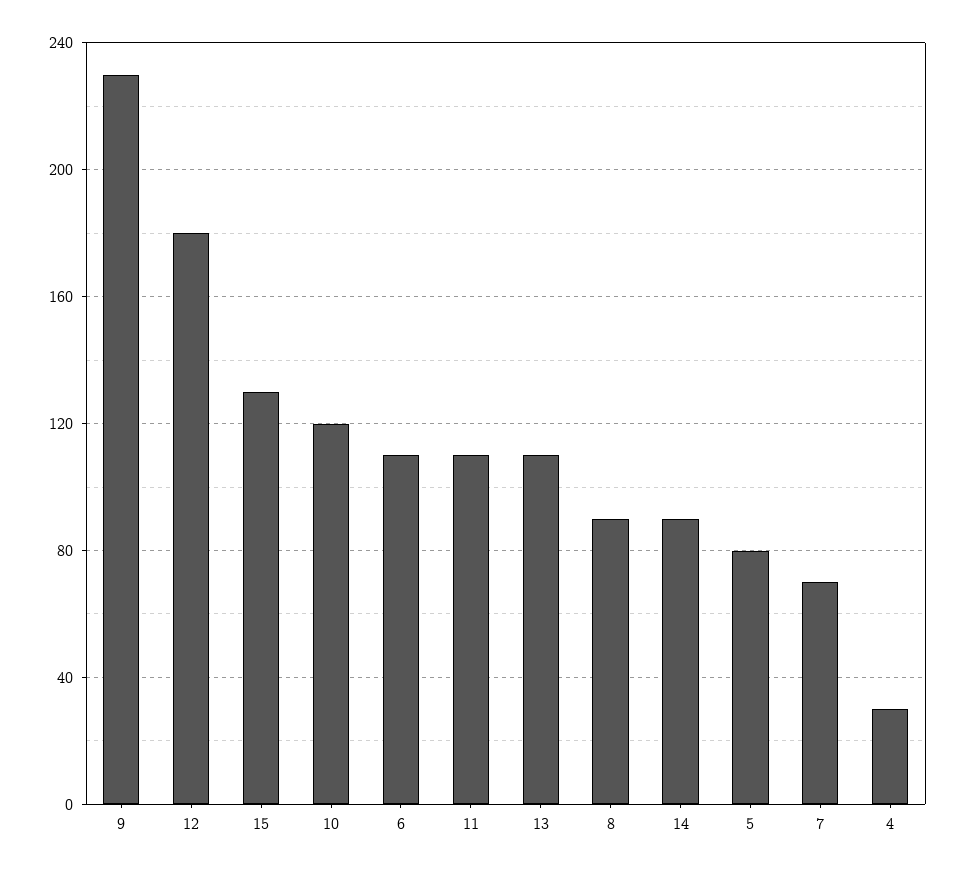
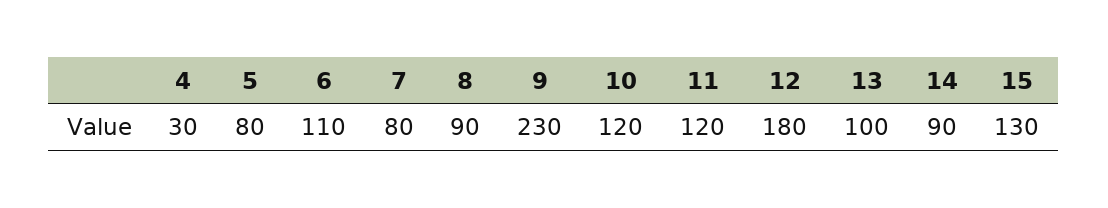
11: 110 -> 120
13: 110 -> 100
7: 70 -> 80

